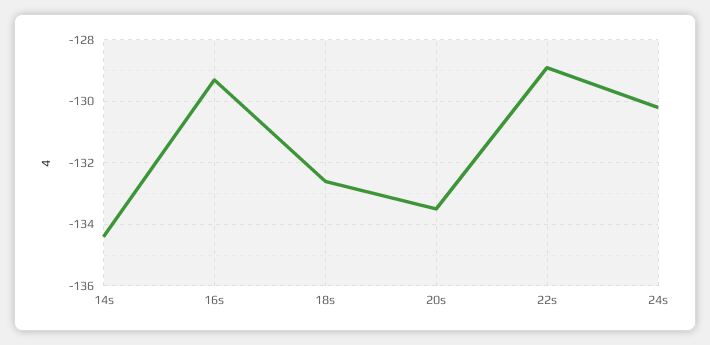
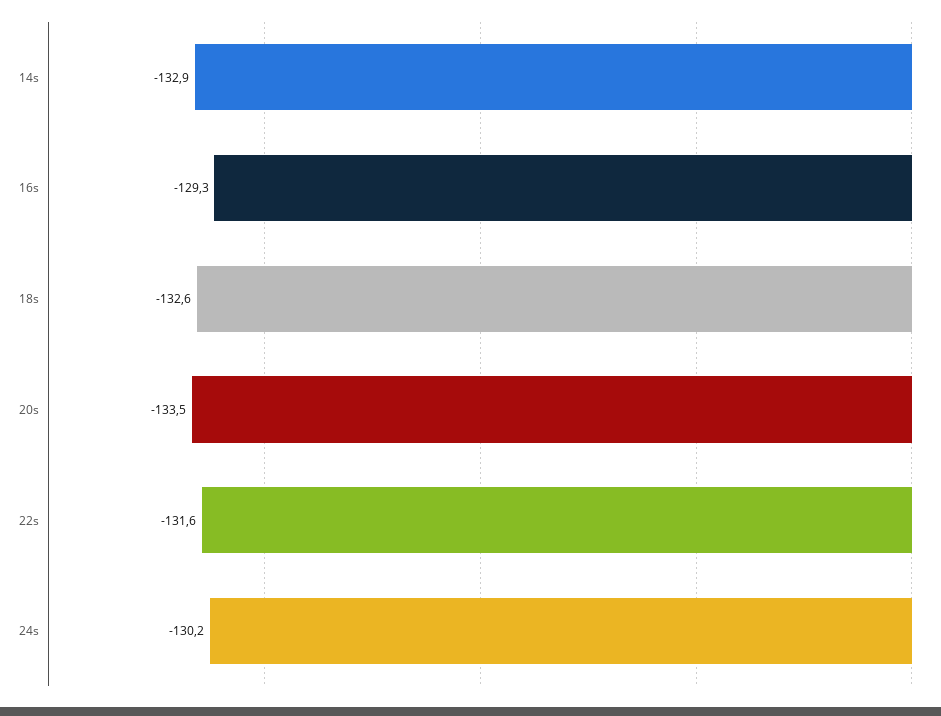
14s: -134.5 -> -132.9
22s: -129 -> -131.6

